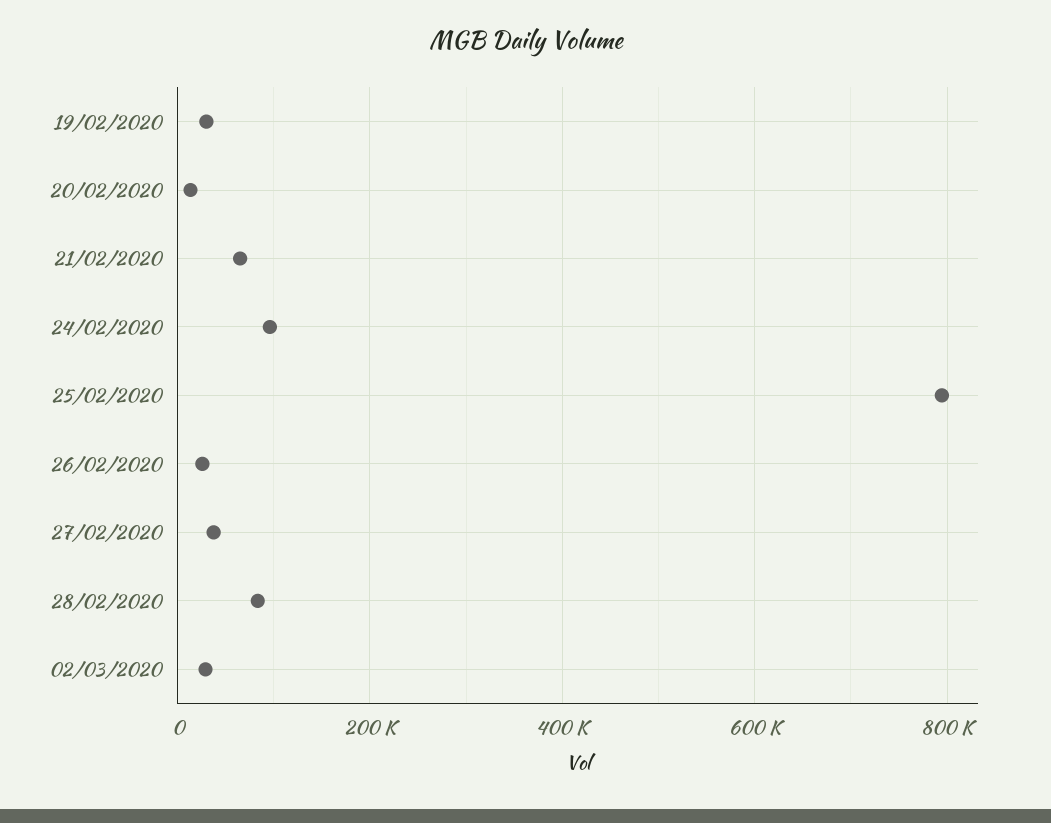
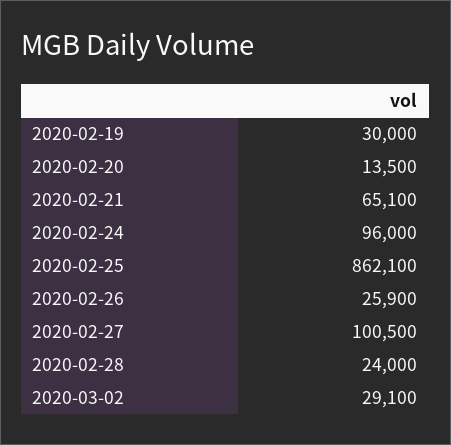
25/02/2020: 800000 -> 862100
27/02/2020: 40000 -> 100500
28/02/2020: 80000 -> 24000

